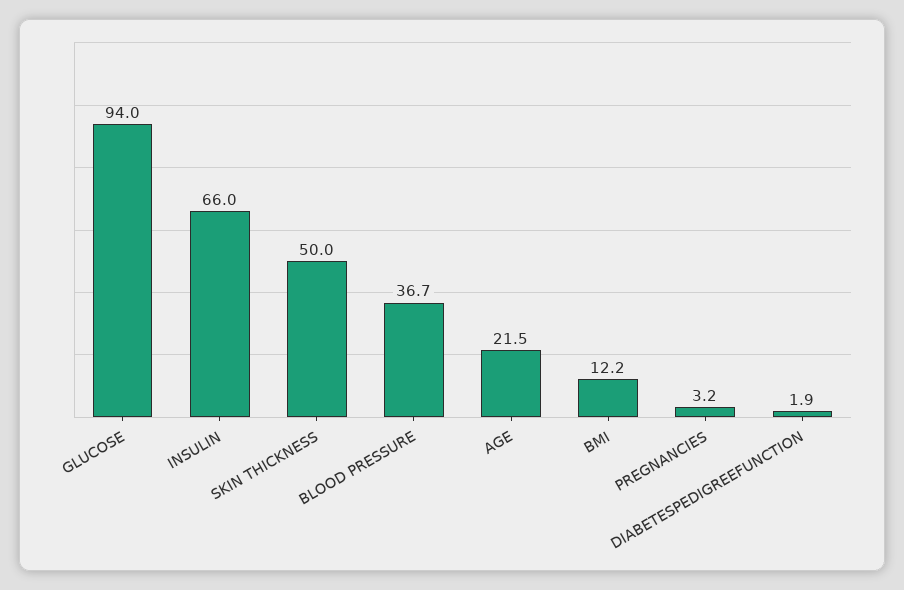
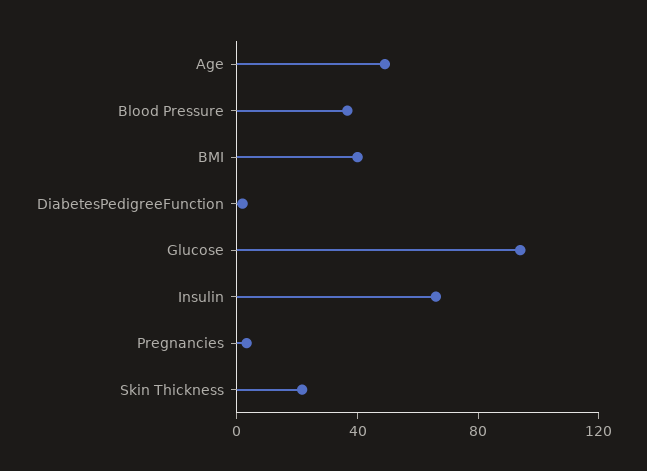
SKIN THICKNESS: 50 -> 20
AGE: 21.5 -> 50
BMI: 12.2 -> 40

